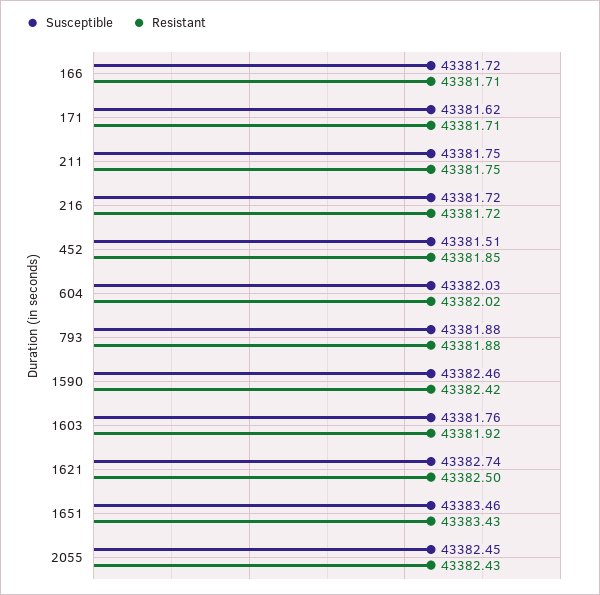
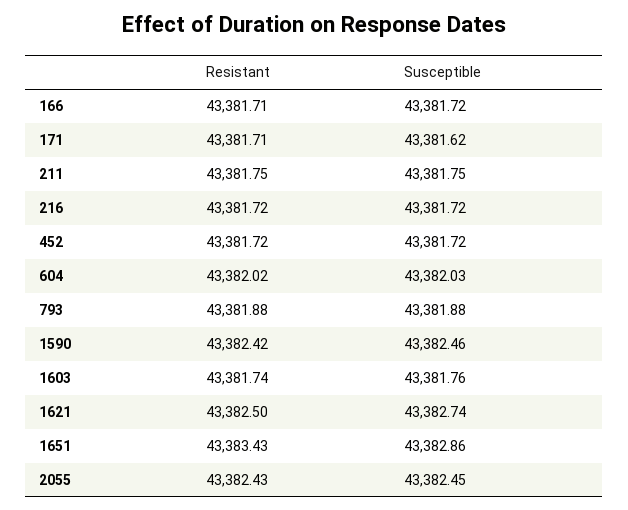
Susceptible, 452: 43381.51 -> 43381.72
Resistant, 452: 43381.85 -> 43381.72
Resistant, 1603: 43381.92 -> 43381.74
Susceptible, 1651: 43383.46 -> 43382.86

